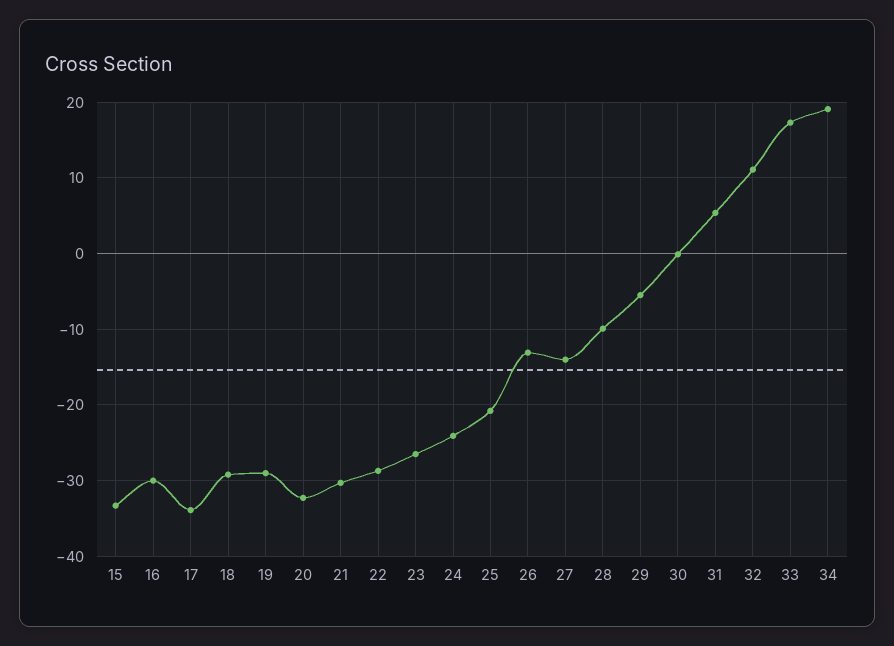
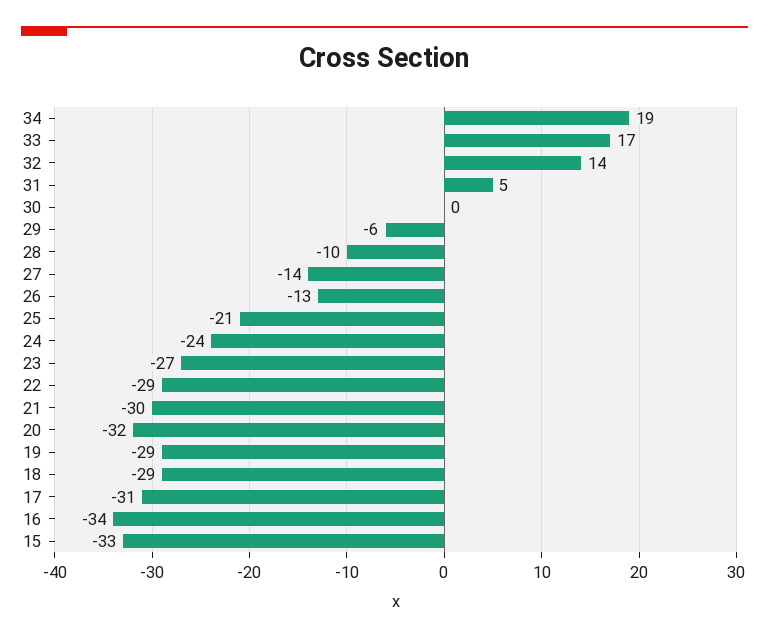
16: -30 -> -34
17: -34 -> -31
32: 11 -> 14

